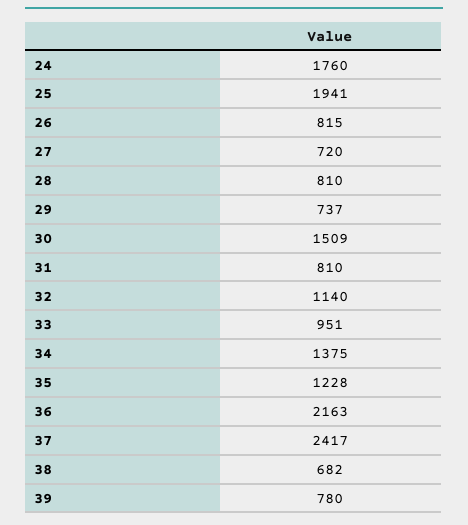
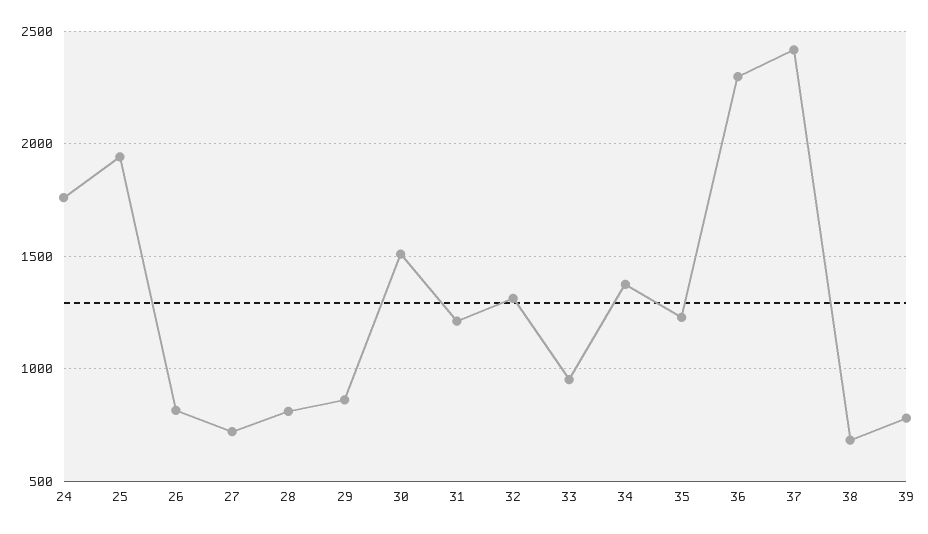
29: 737 -> 850
31: 810 -> 1200
32: 1140 -> 1300
36: 2163 -> 2300

